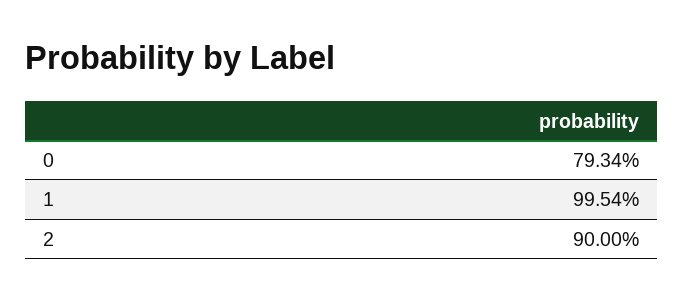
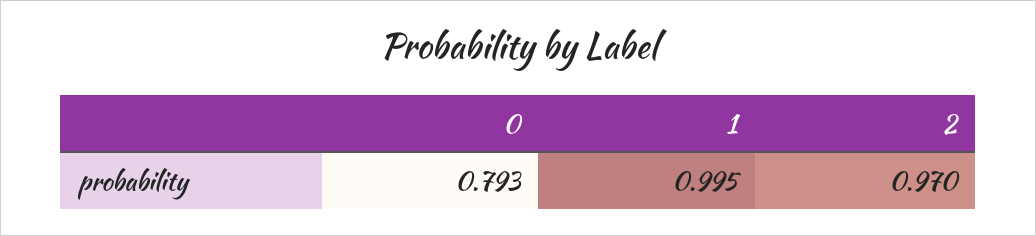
2: 0.9 -> 0.97

